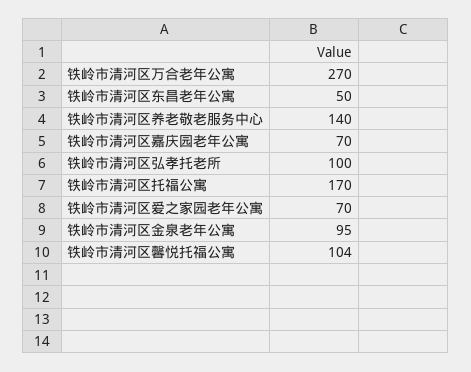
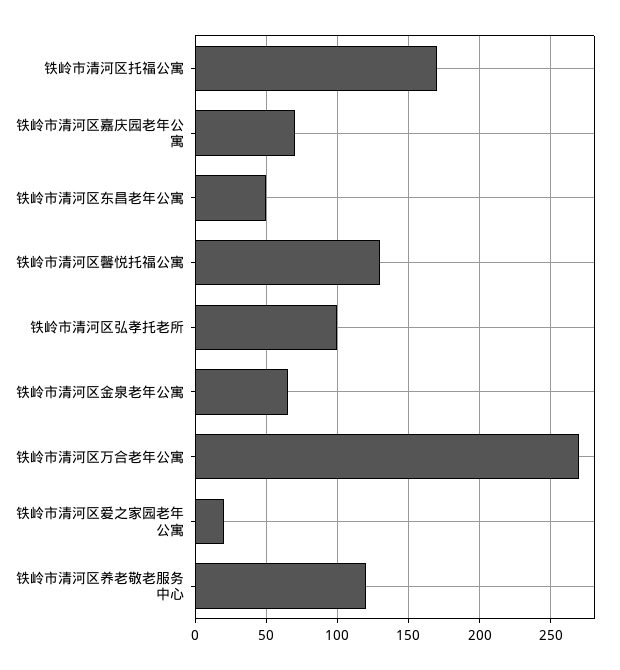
铁岭市清河区养老敬老服务中心: 140 -> 120
铁岭市清河区爱之家园老年公寓: 70 -> 20
铁岭市清河区金泉老年公寓: 95 -> 65
铁岭市清河区馨悦托福公寓: 104 -> 130

